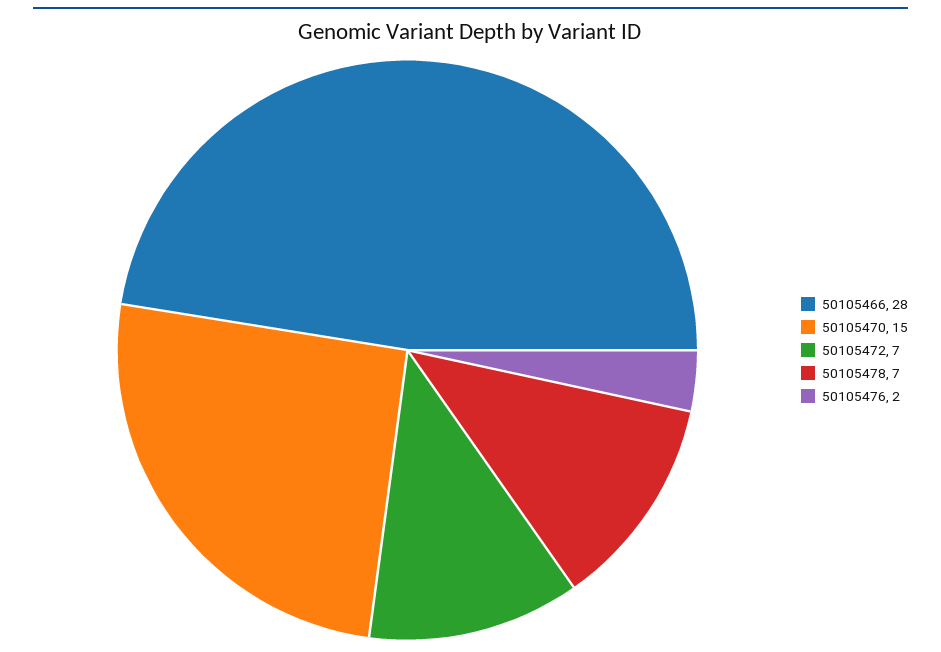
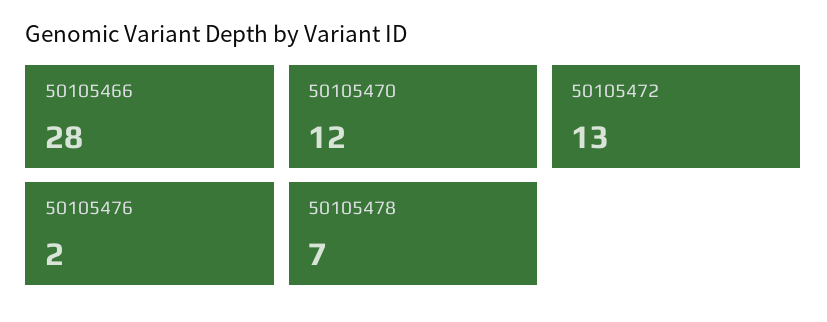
50105470: 15 -> 12
50105472: 7 -> 13

